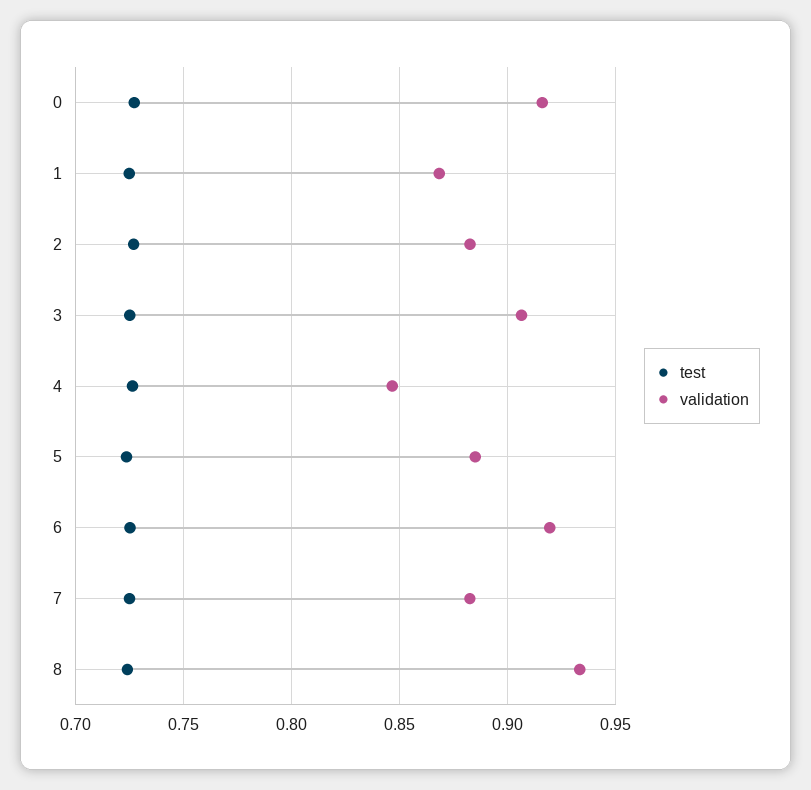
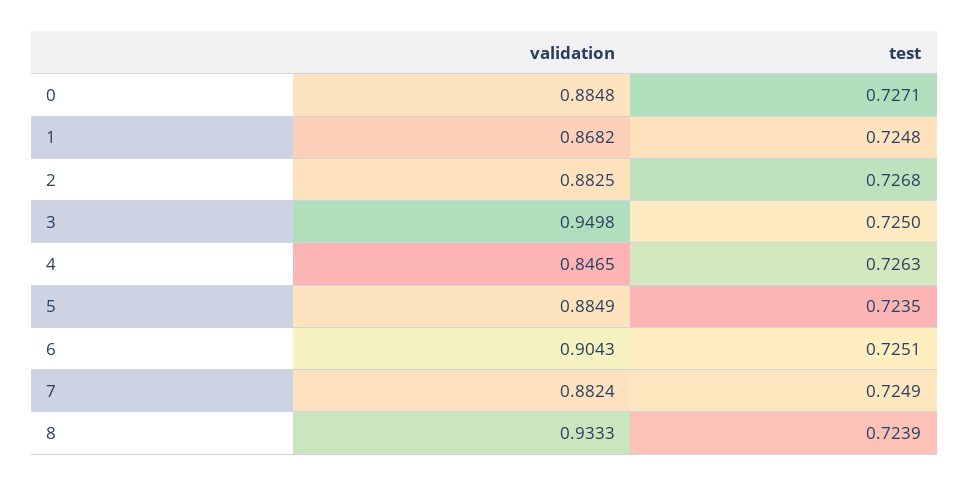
validation, 0: 0.915 -> 0.8848
validation, 3: 0.905 -> 0.9498
validation, 6: 0.92 -> 0.9043

